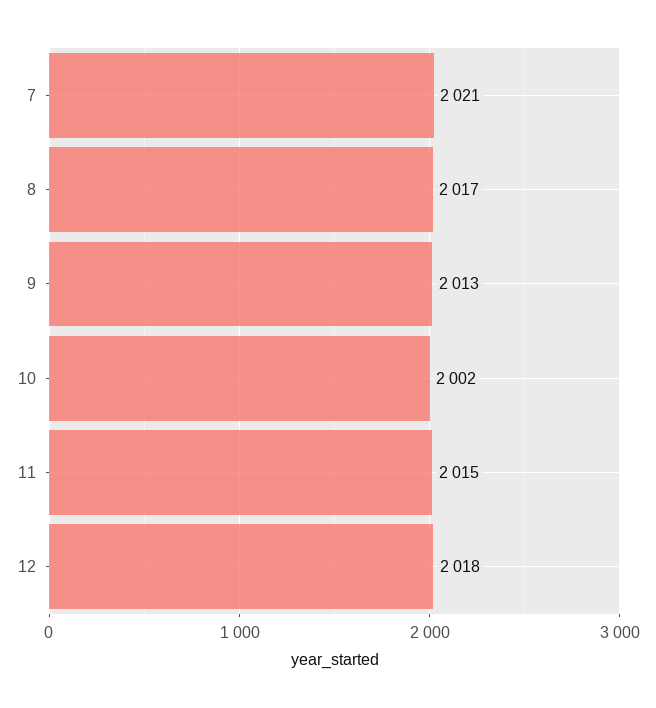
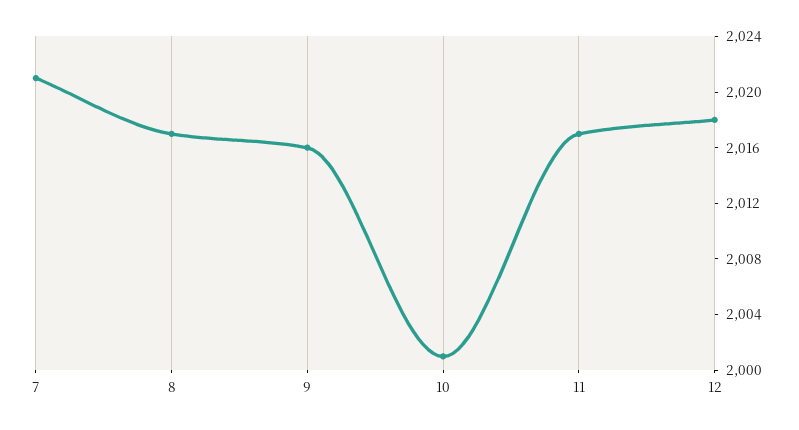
9: 2013 -> 2016
10: 2002 -> 2001
11: 2015 -> 2017

